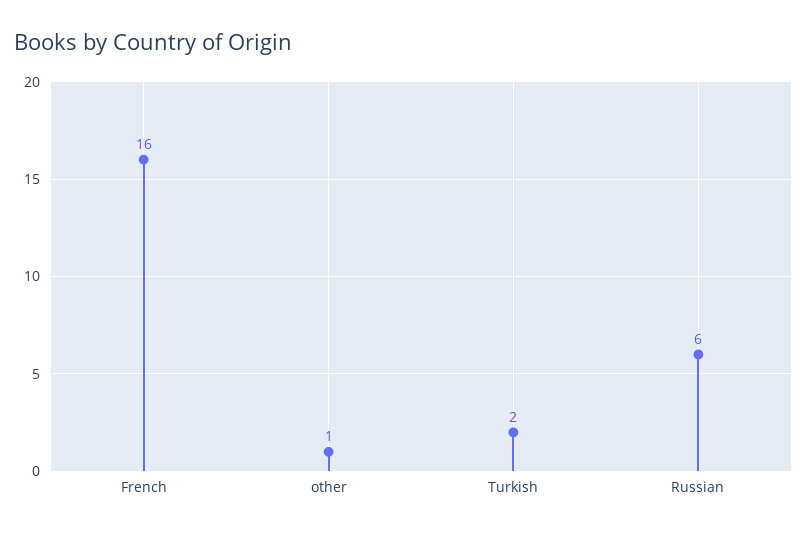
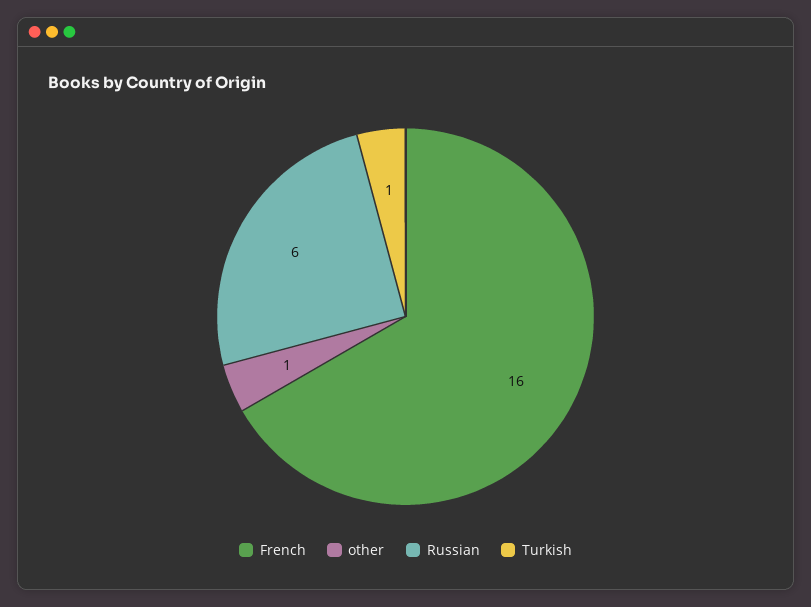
Turkish: 2 -> 1

